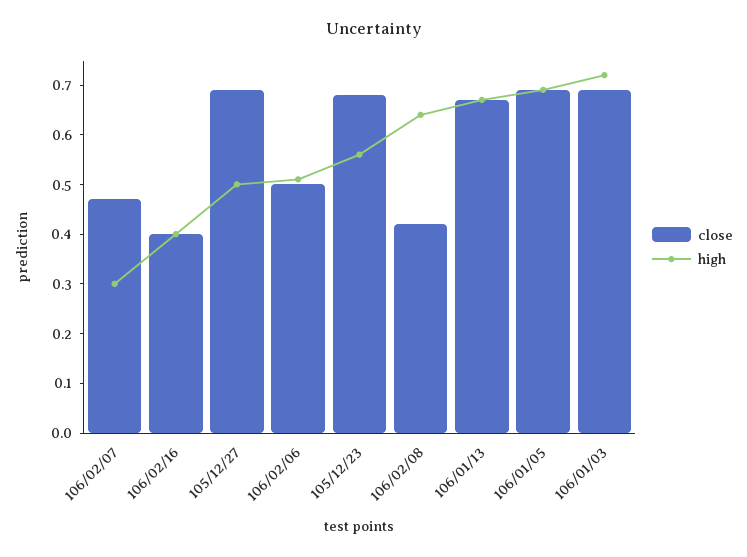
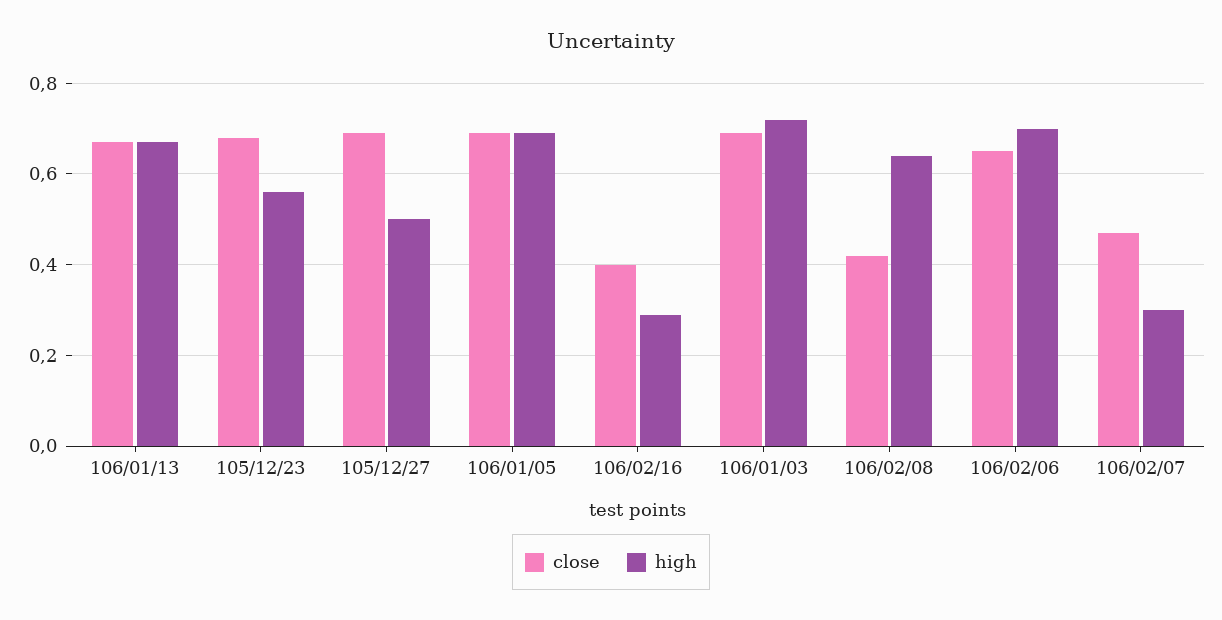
high, 106/02/16: 0.4 -> 0.3
close, 106/02/06: 0.5 -> 0.65
high, 106/02/06: 0.5 -> 0.7

